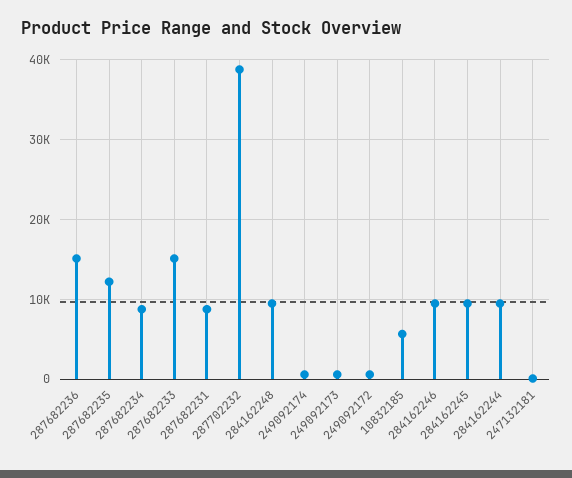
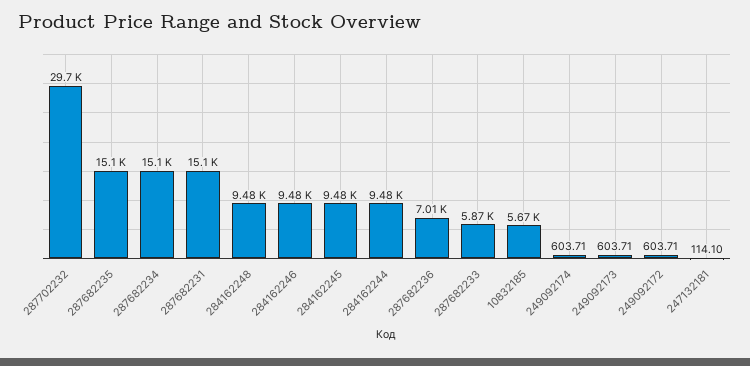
287682236: 15000 -> 7010
287682235: 12000 -> 15100
287682234: 9000 -> 15100
287682233: 15000 -> 5870
287682231: 9000 -> 15100
287702232: 39000 -> 29700

